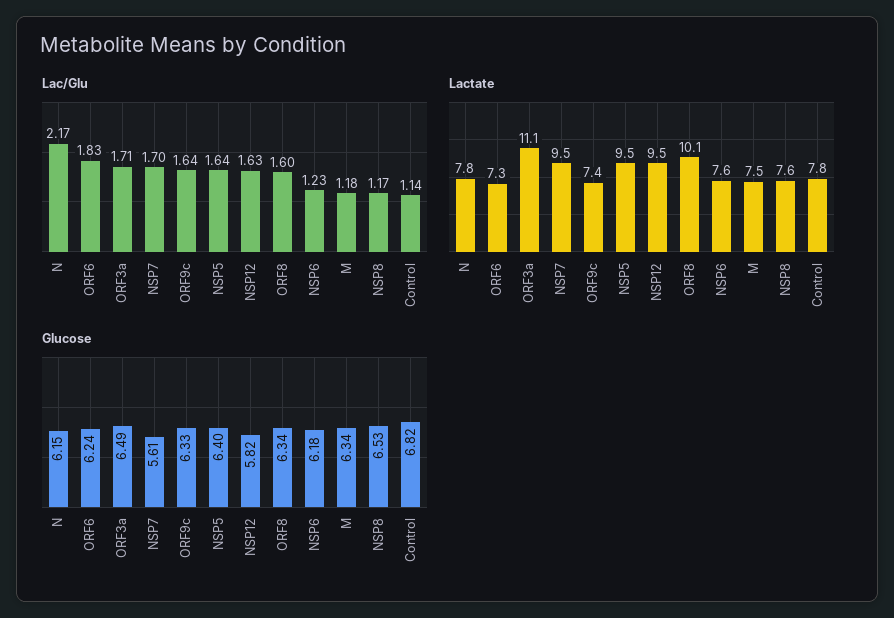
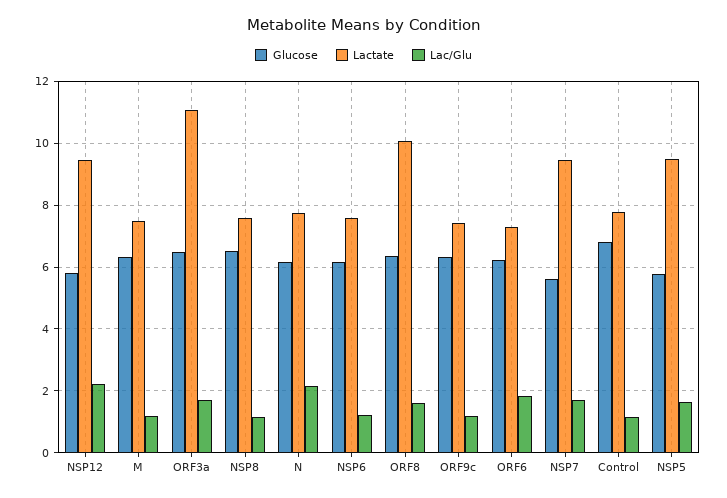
Lac/Glu, ORF9c: 1.64 -> 1.2
Lac/Glu, NSP12: 1.63 -> 2.2
Glucose, NSP5: 6.4 -> 5.8

